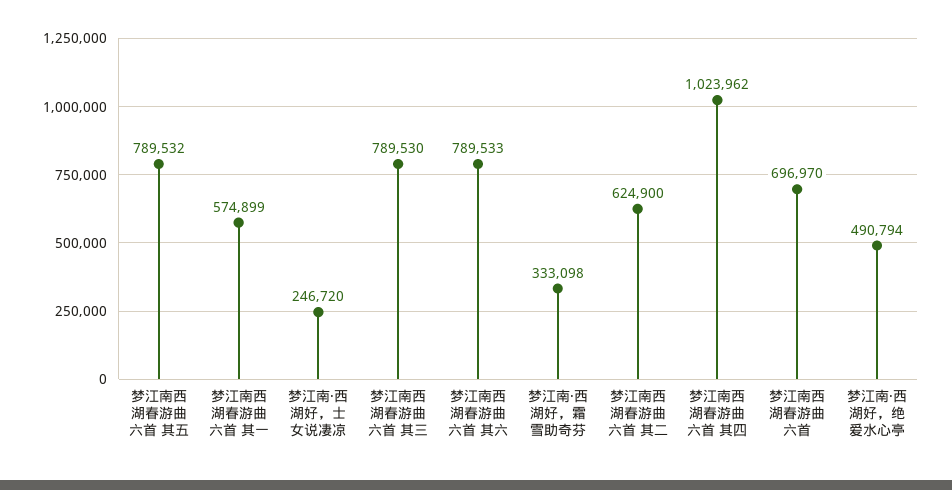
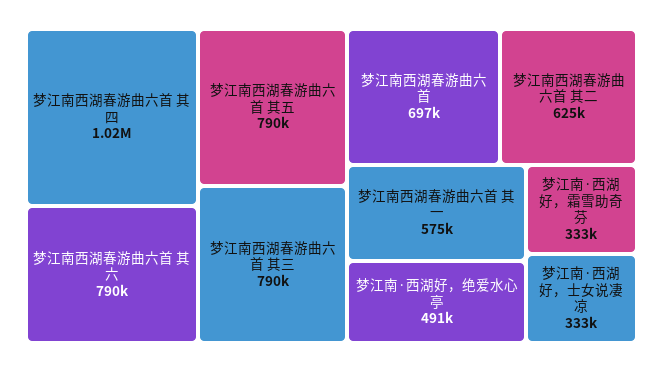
梦江南·西湖好，士女说凄凉: 246720 -> 333000

